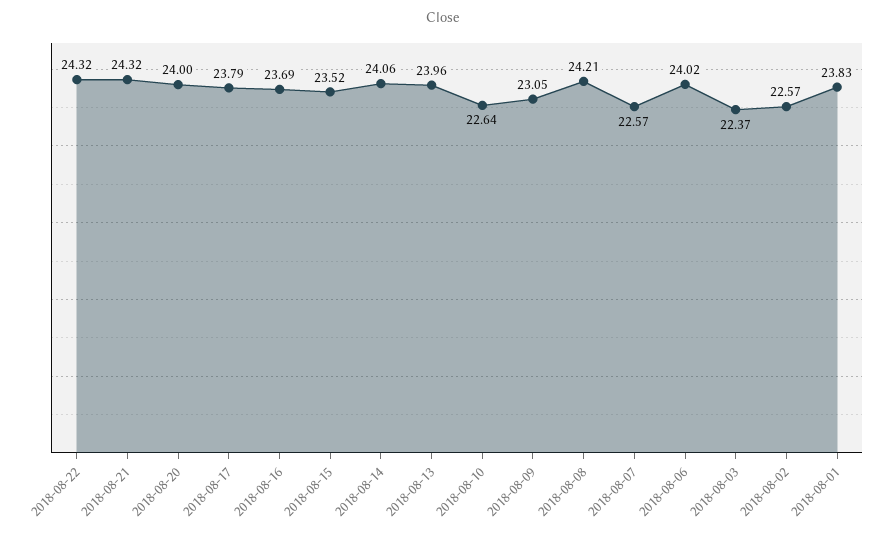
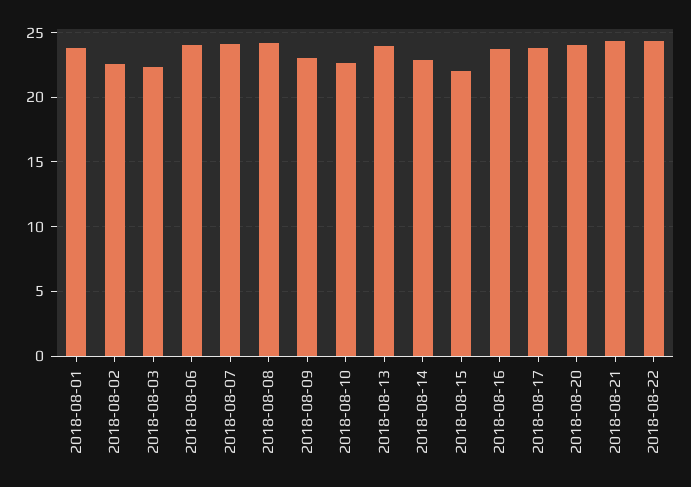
2018-08-15: 23.52 -> 22
2018-08-14: 24.06 -> 23
2018-08-07: 22.57 -> 24

